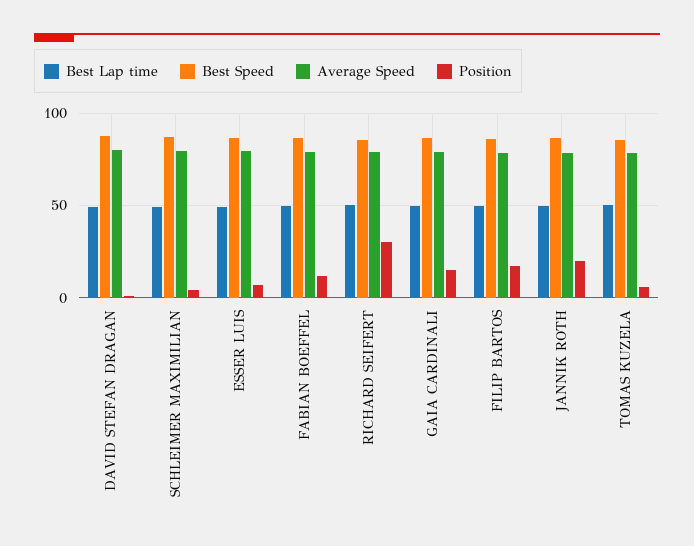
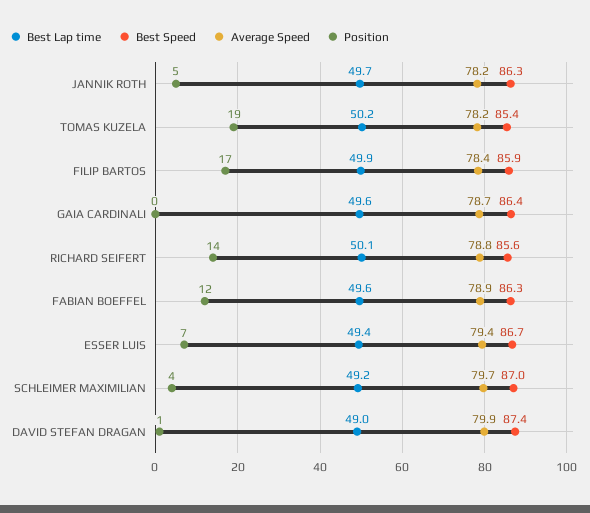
Position, RICHARD SEIFERT: 30 -> 14
Position, GAIA CARDINALI: 15 -> 0
Position, JANNIK ROTH: 20 -> 5
Position, TOMAS KUZELA: 5 -> 19

